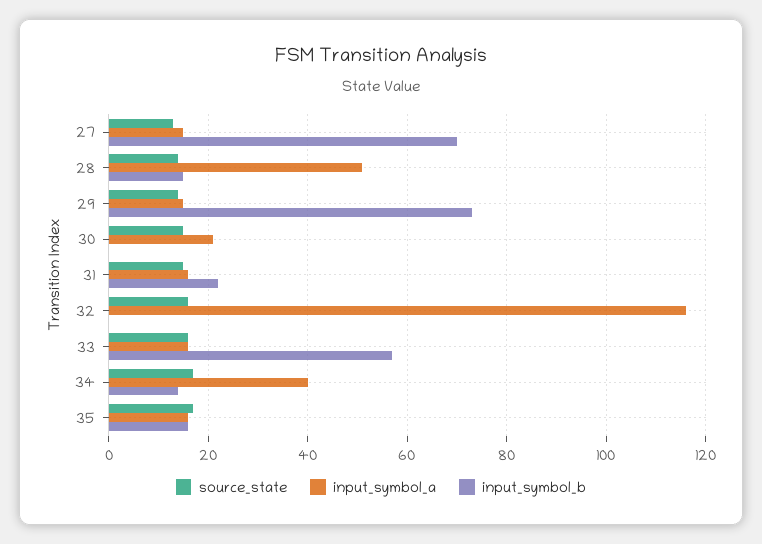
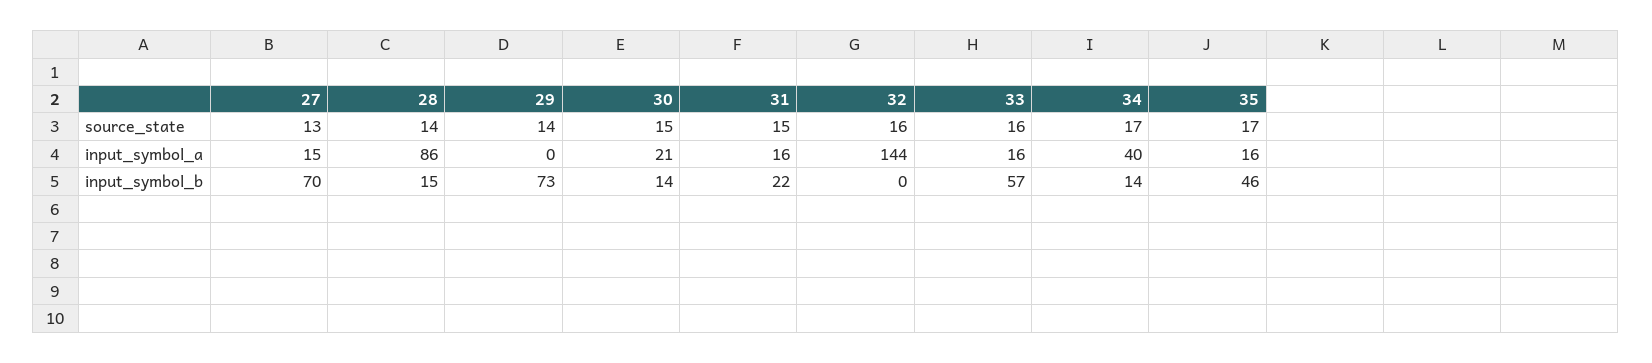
input_symbol_a, 28: 50 -> 86
input_symbol_a, 29: 15 -> 0
input_symbol_b, 30: 0 -> 14
input_symbol_a, 32: 115 -> 144
input_symbol_b, 35: 15 -> 46

